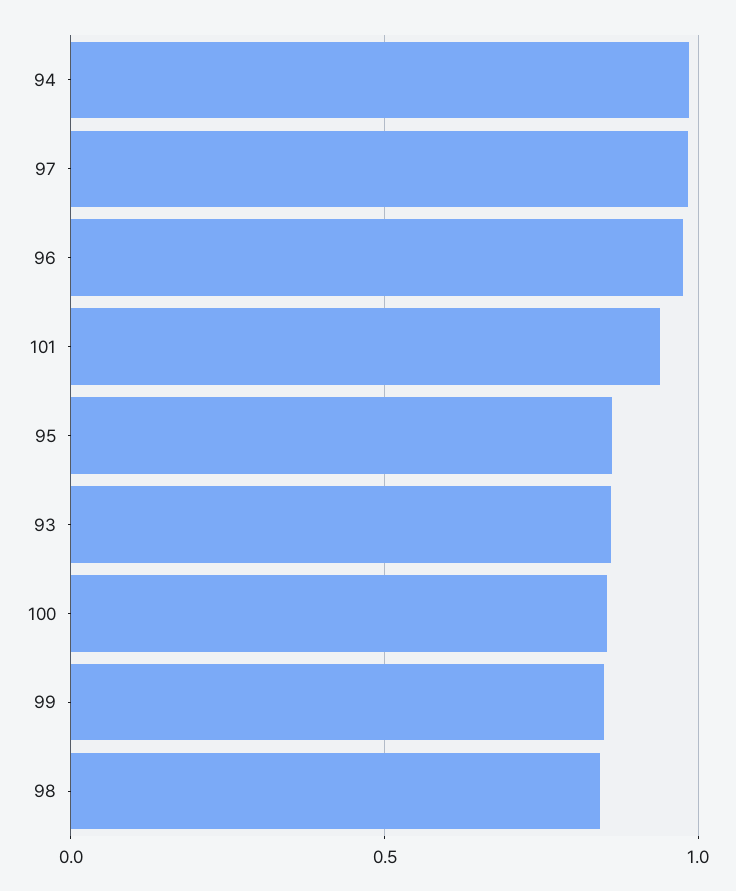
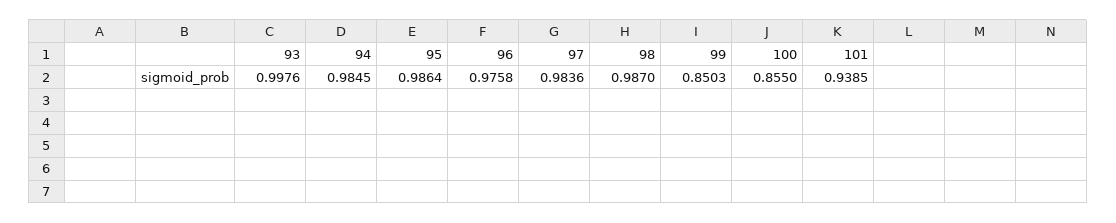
95: 0.85 -> 0.9864
93: 0.85 -> 0.9976
98: 0.85 -> 0.987

